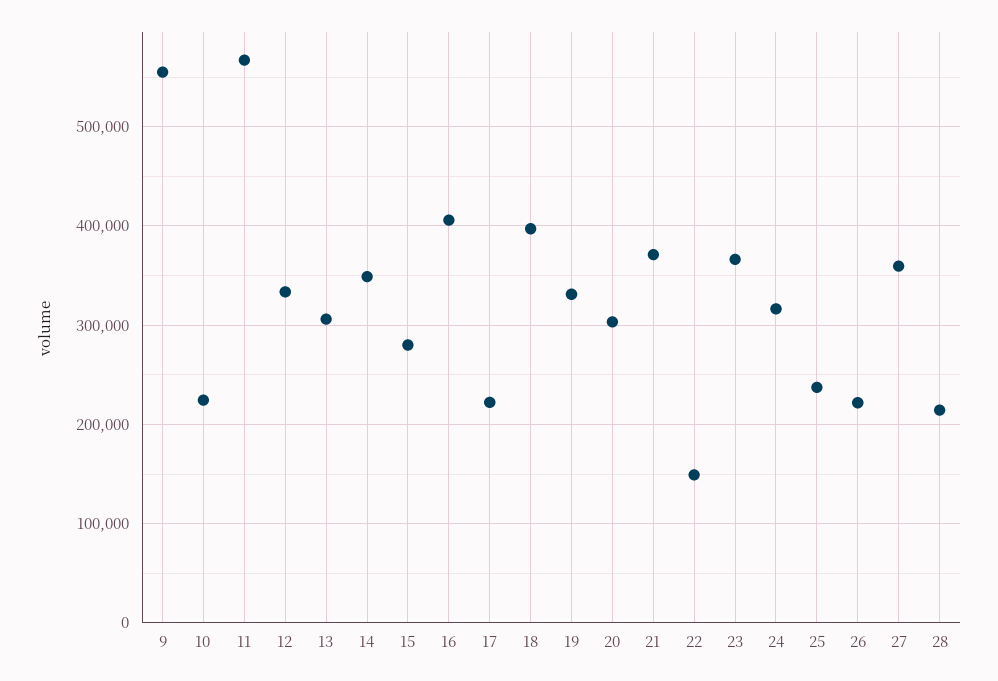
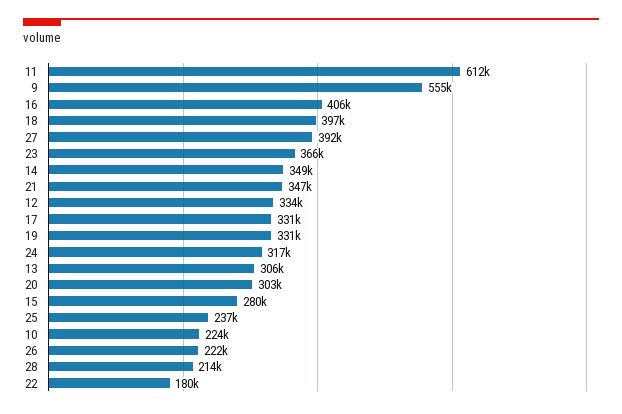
11: 570000 -> 612000
17: 220000 -> 331000
21: 370000 -> 347000
22: 150000 -> 180000
27: 360000 -> 392000

